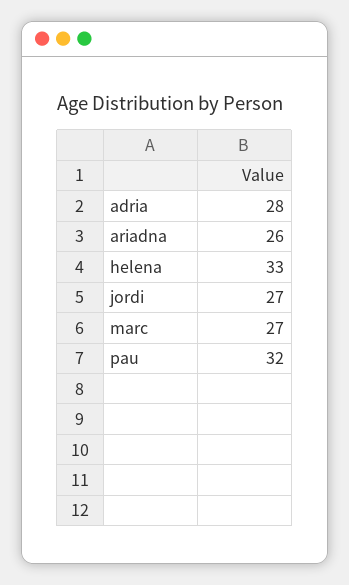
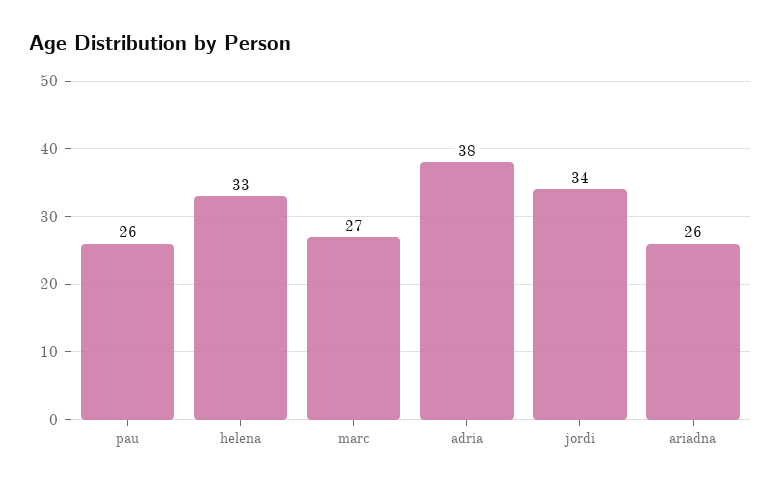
adria: 28 -> 38
jordi: 27 -> 34
pau: 32 -> 26

